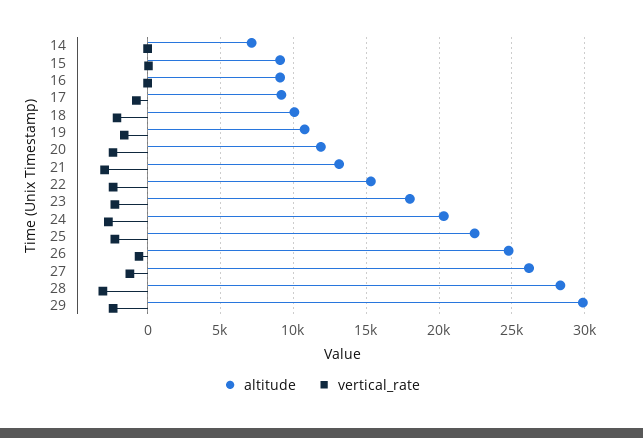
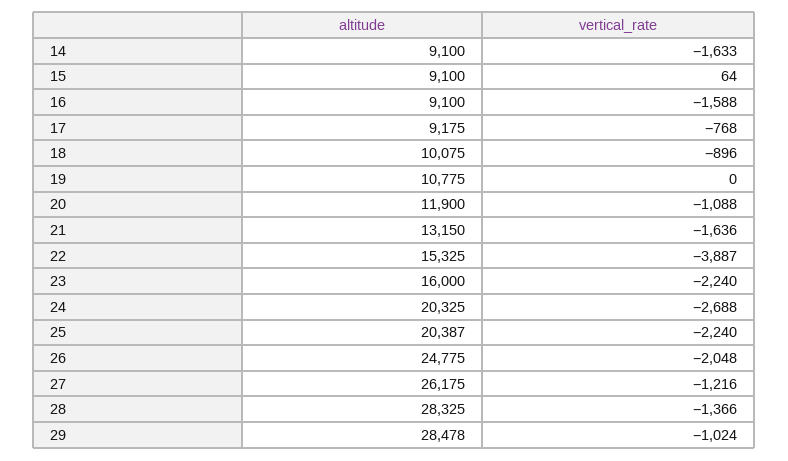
altitude, 14: 7000 -> 9100
vertical_rate, 14: 0 -> -1633
vertical_rate, 16: 0 -> -1588
vertical_rate, 18: -2000 -> -896
vertical_rate, 19: -1500 -> 0
vertical_rate, 20: -2500 -> -1088
vertical_rate, 21: -3000 -> -1636
vertical_rate, 22: -2500 -> -3887
altitude, 23: 18000 -> 16000
altitude, 25: 22500 -> 20387
vertical_rate, 26: -500 -> -2048
vertical_rate, 28: -3000 -> -1366
altitude, 29: 30000 -> 28478
vertical_rate, 29: -2500 -> -1024

